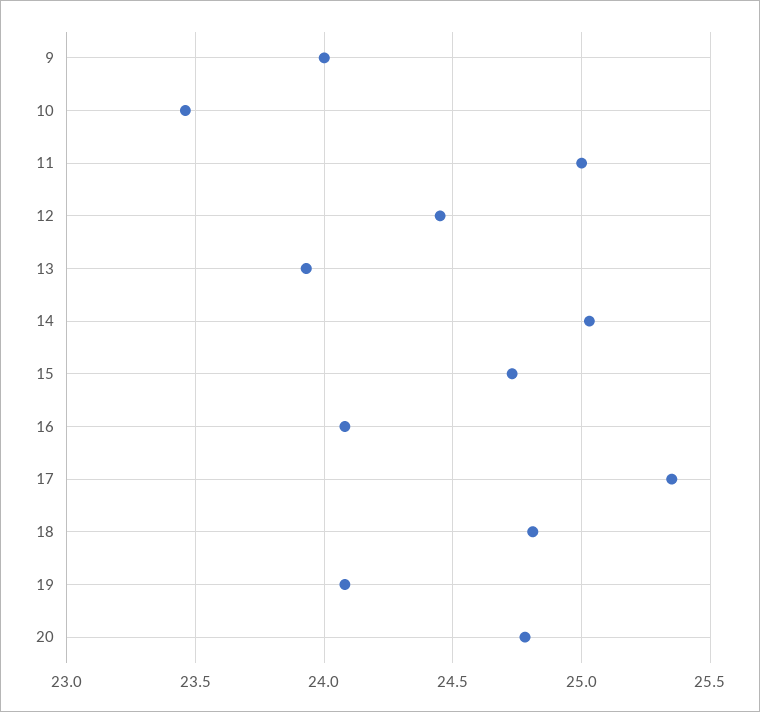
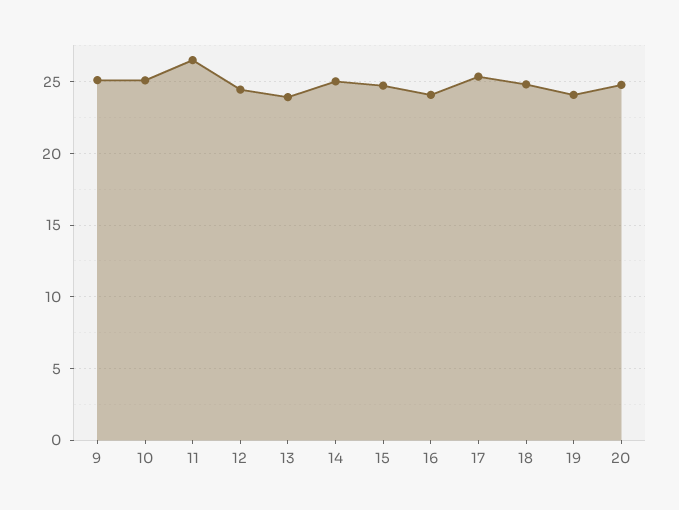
9: 24 -> 25
10: 23.45 -> 25
11: 25 -> 26.5

